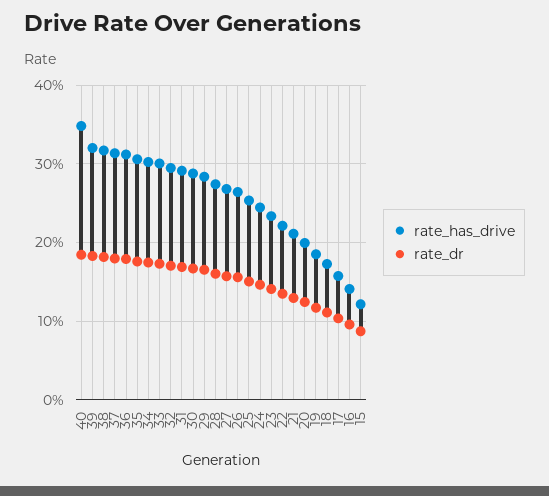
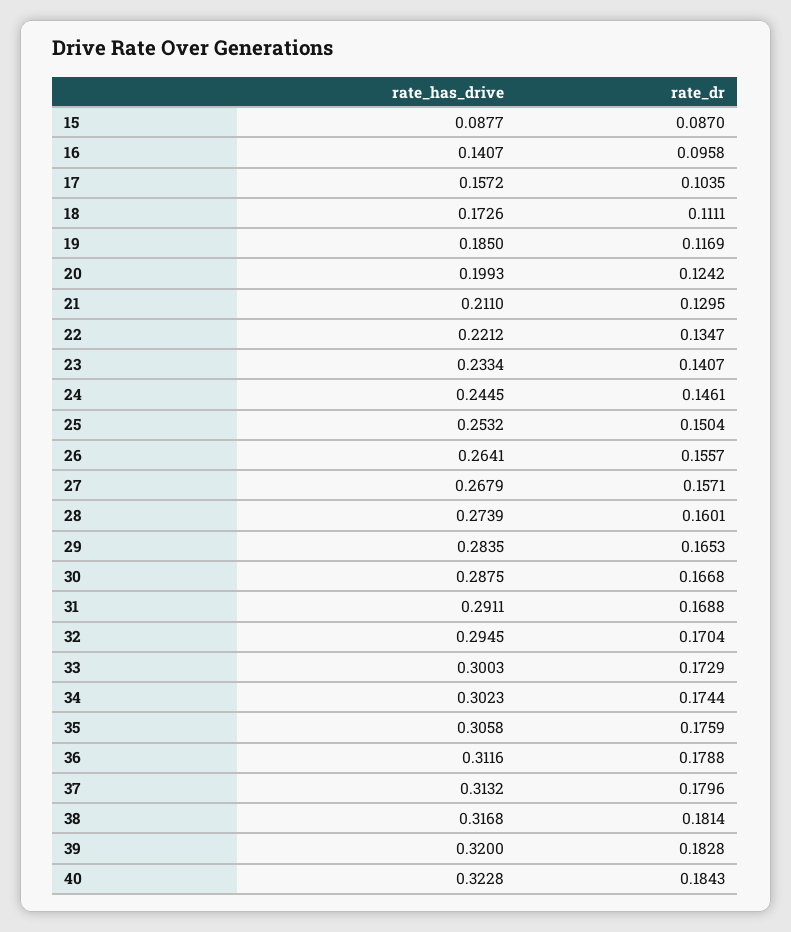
rate_has_drive, 40: 0.35 -> 0.3228
rate_has_drive, 15: 0.12 -> 0.0877

